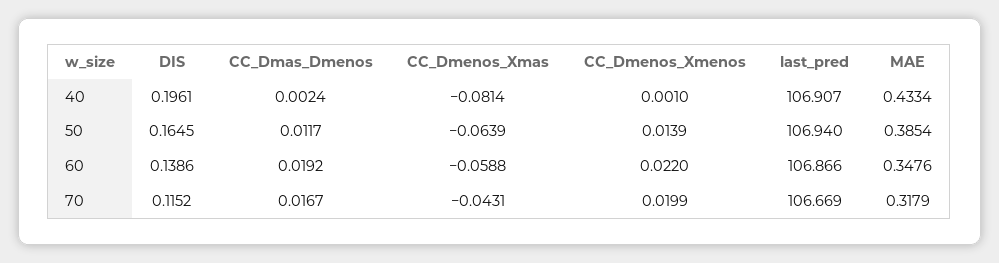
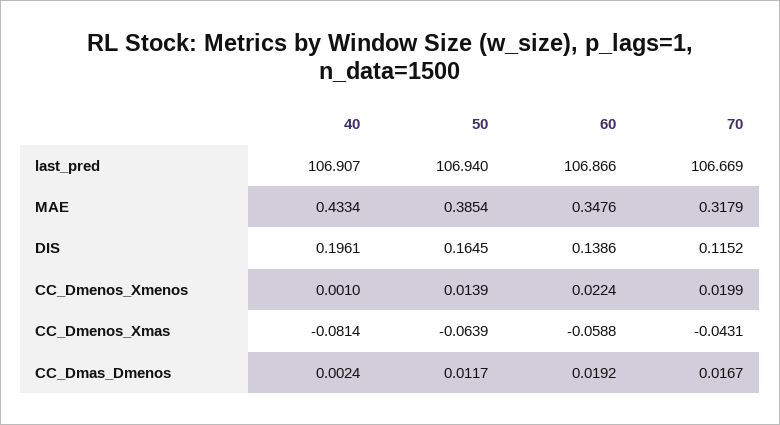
CC_Dmenos_Xmenos, 60: 0.022 -> 0.0224

